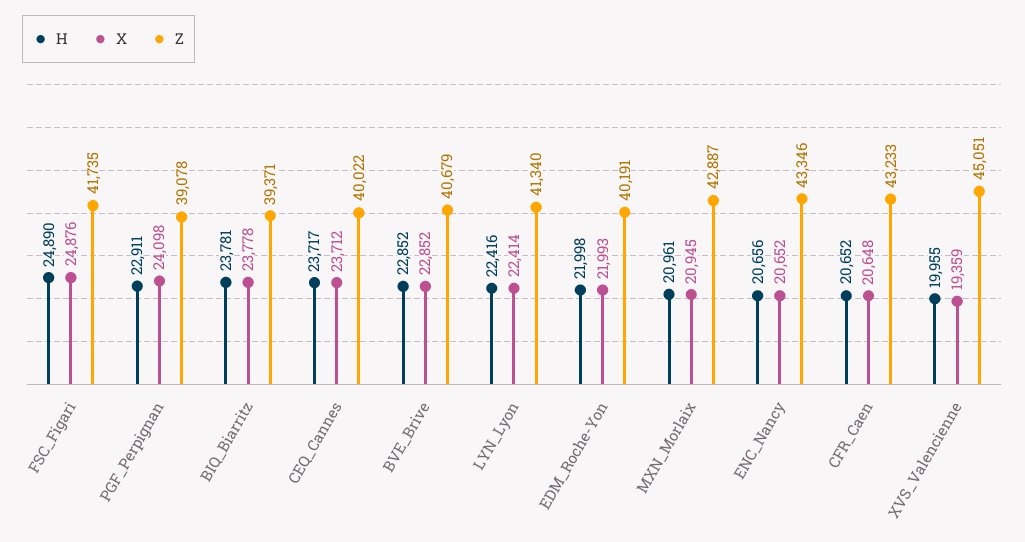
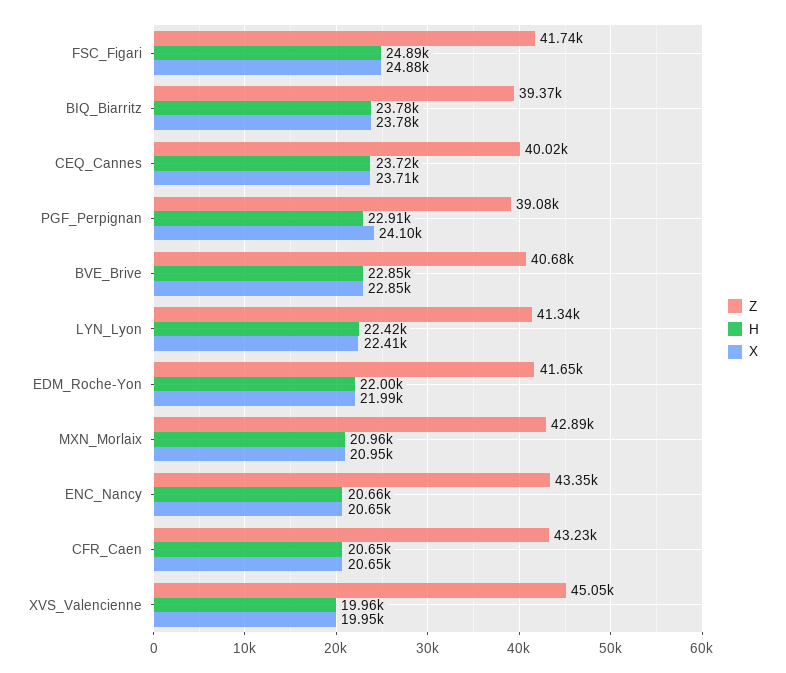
Z, EDM_Roche-Yon: 40191 -> 41650
X, XVS_Valencienne: 19359 -> 19950

